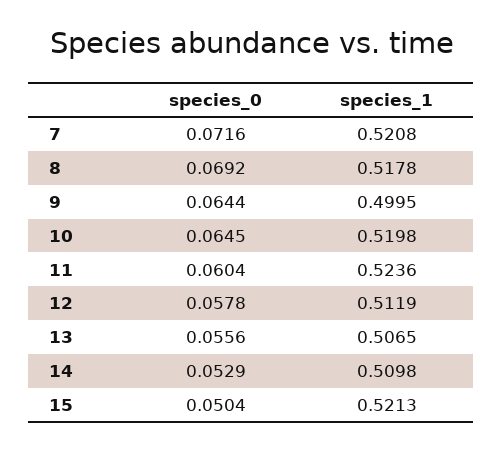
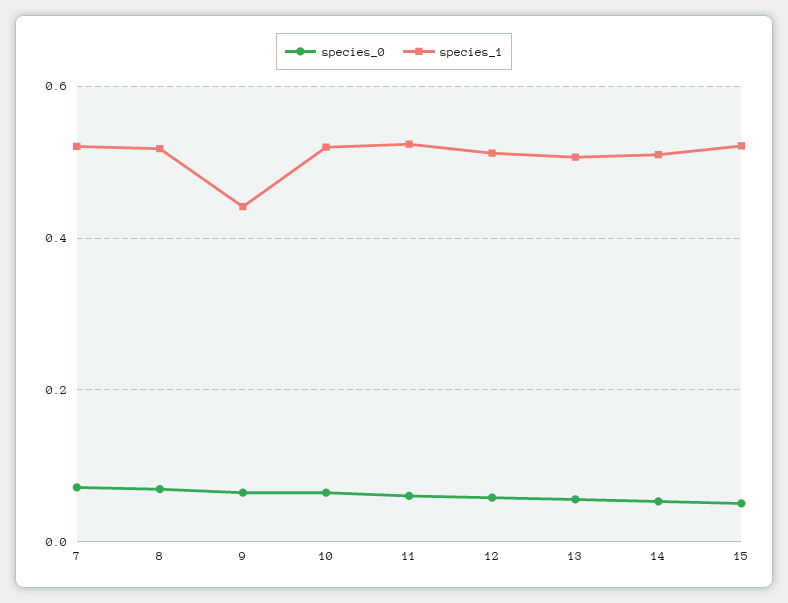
species_1, 9: 0.4995 -> 0.44

